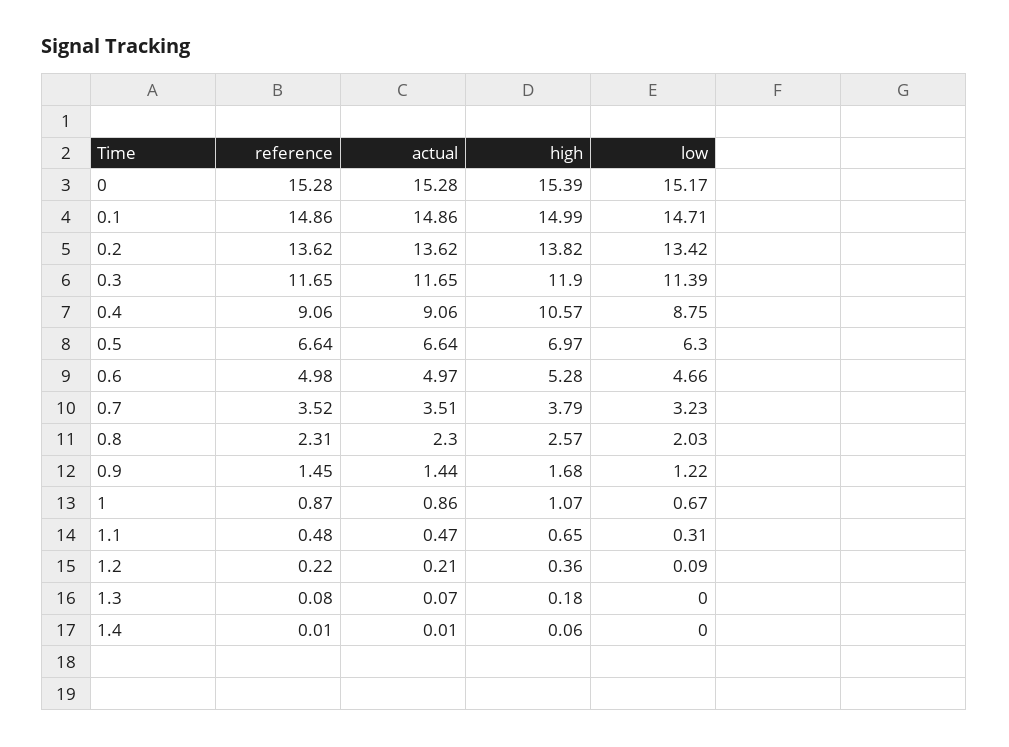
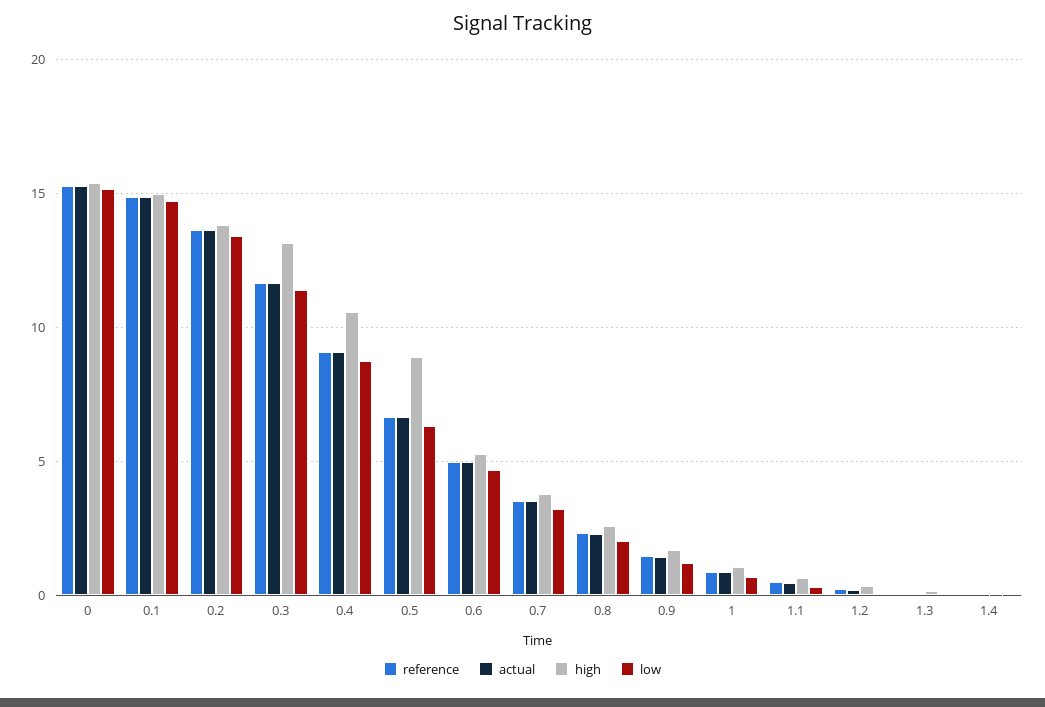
high, 0.3: 11.9 -> 13
high, 0.5: 6.97 -> 9

